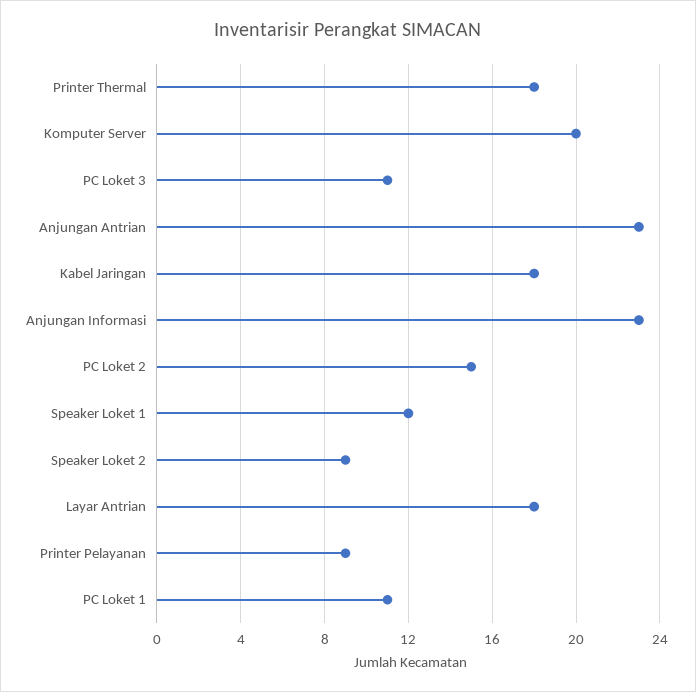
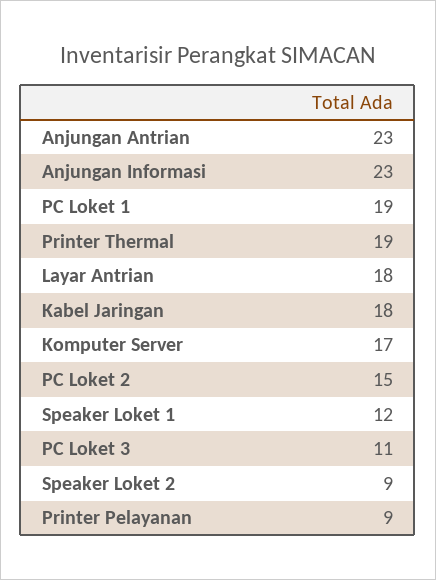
Printer Thermal: 18 -> 19
Komputer Server: 20 -> 17
PC Loket 1: 11 -> 19

